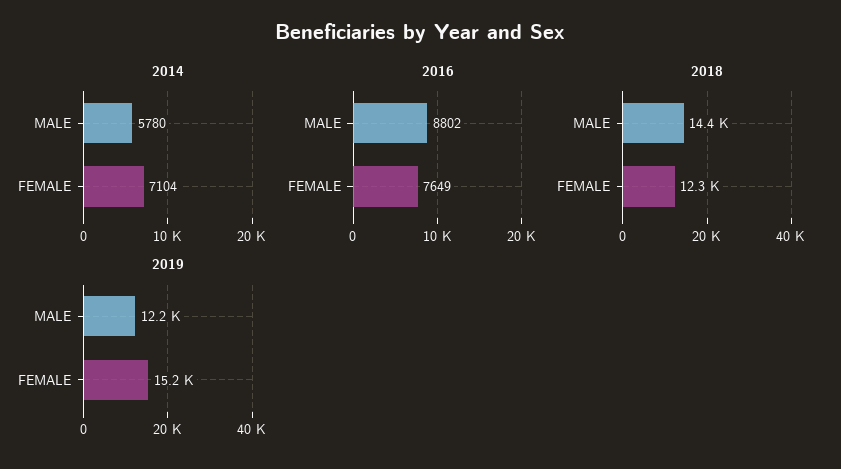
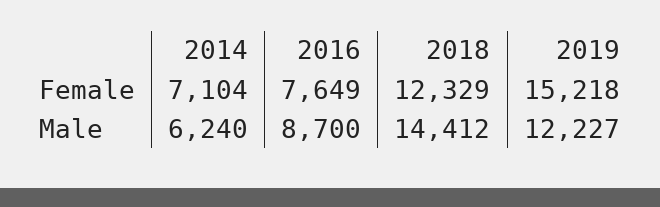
2014, MALE: 5780 -> 6240
2016, MALE: 8802 -> 8700

